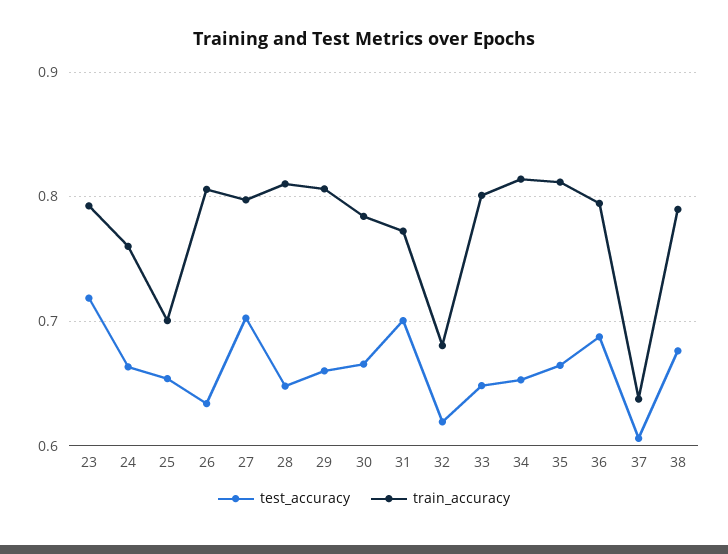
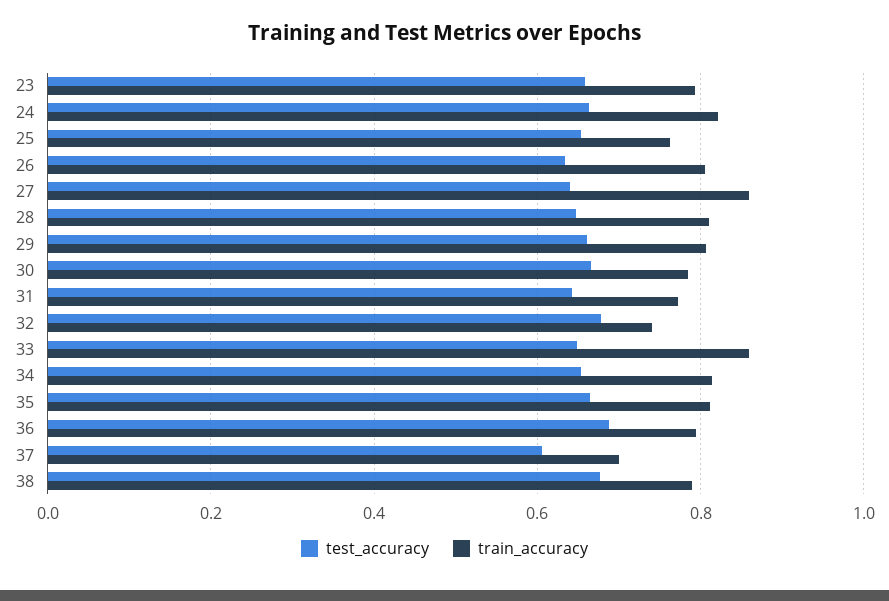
test_accuracy, 23: 0.72 -> 0.66
train_accuracy, 24: 0.76 -> 0.82
train_accuracy, 25: 0.7 -> 0.76
test_accuracy, 27: 0.7 -> 0.64
train_accuracy, 27: 0.8 -> 0.86
test_accuracy, 31: 0.7 -> 0.64
test_accuracy, 32: 0.62 -> 0.68
train_accuracy, 32: 0.68 -> 0.74
train_accuracy, 33: 0.8 -> 0.86
train_accuracy, 37: 0.64 -> 0.7

